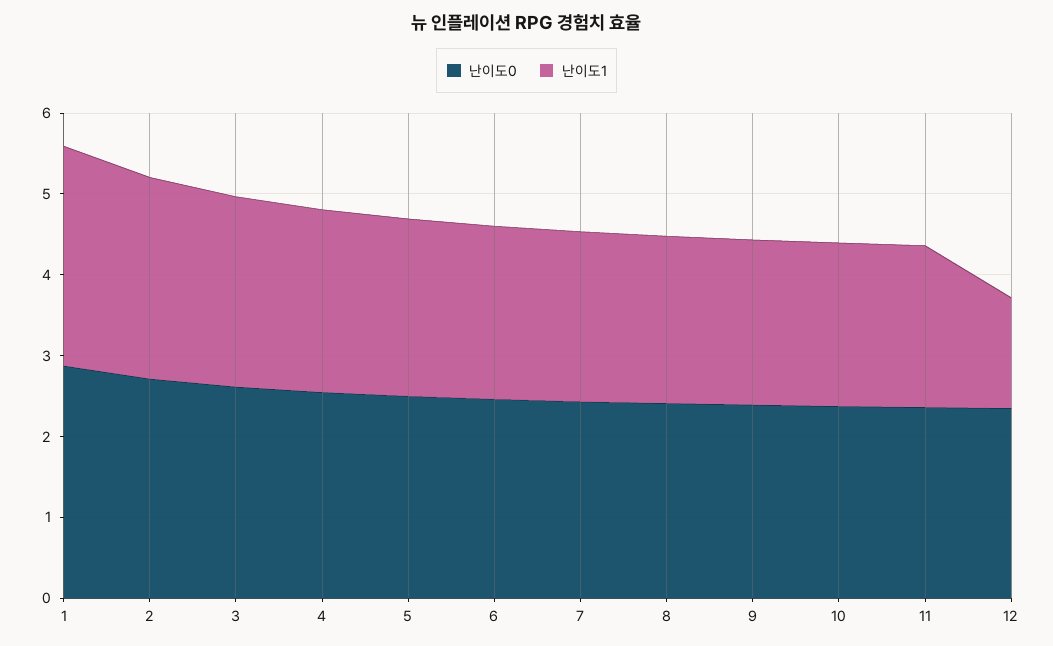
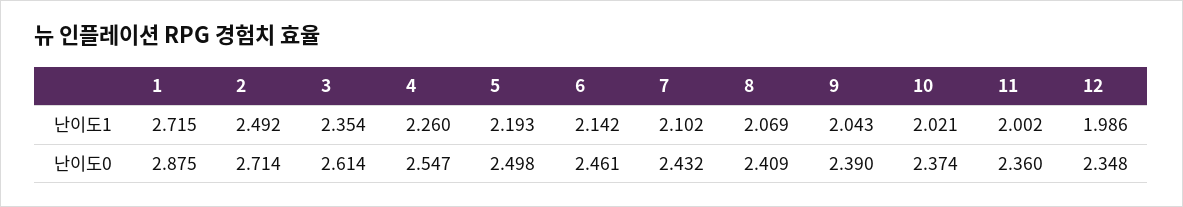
난이도1, 12: 1.4 -> 1.986

